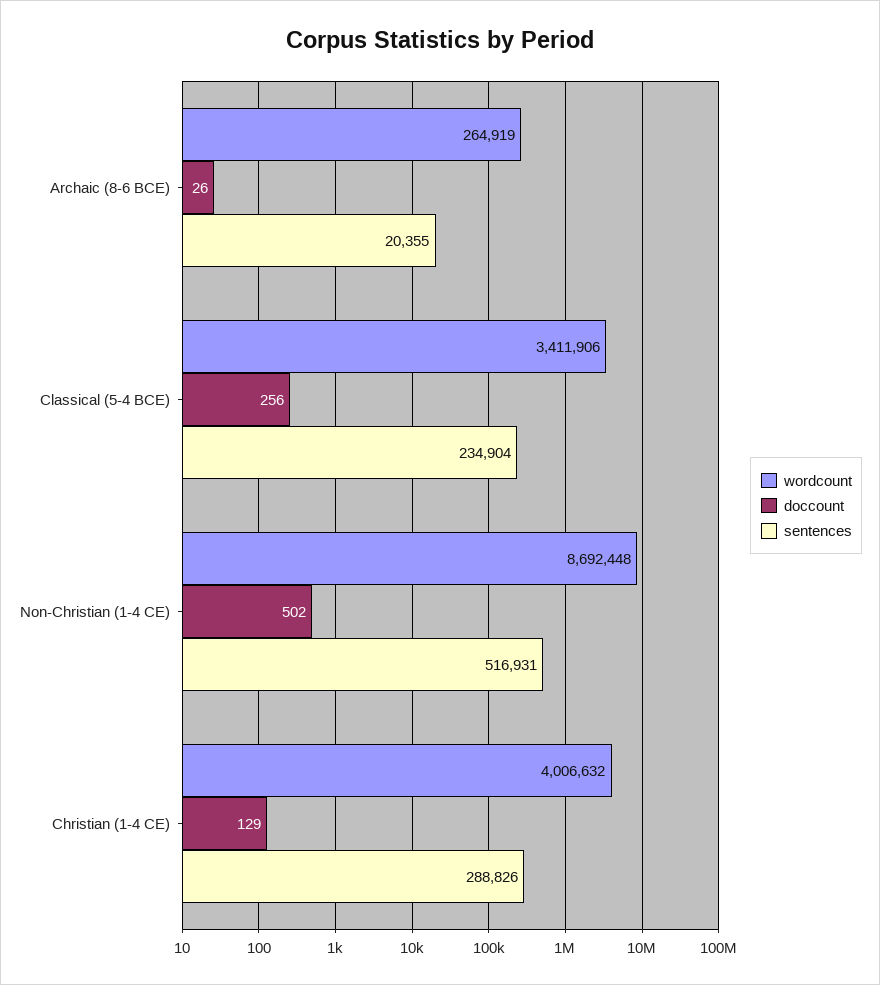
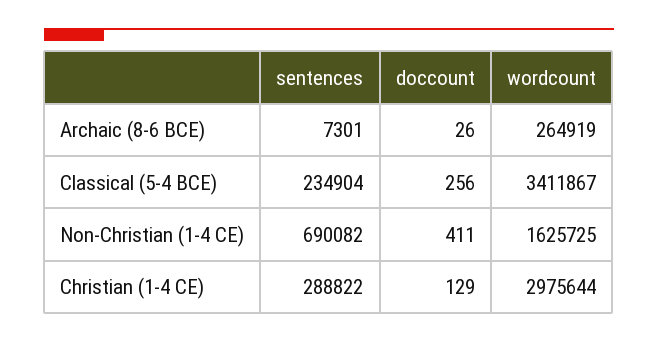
sentences, Archaic (8-6 BCE): 20355 -> 7301
wordcount, Classical (5-4 BCE): 3411906 -> 3411867
wordcount, Non-Christian (1-4 CE): 8692448 -> 1625725
doccount, Non-Christian (1-4 CE): 502 -> 411
sentences, Non-Christian (1-4 CE): 516931 -> 690082
wordcount, Christian (1-4 CE): 4006632 -> 2975644
sentences, Christian (1-4 CE): 288826 -> 288822

